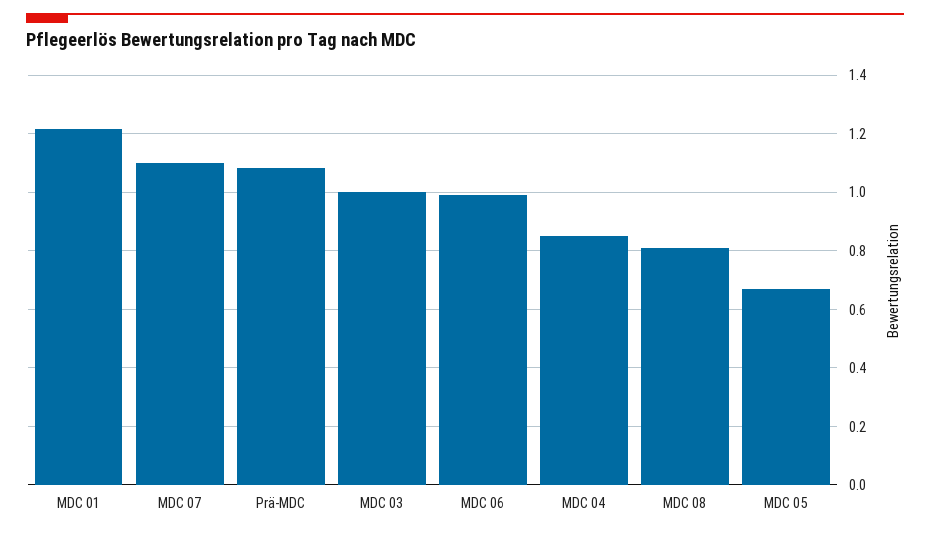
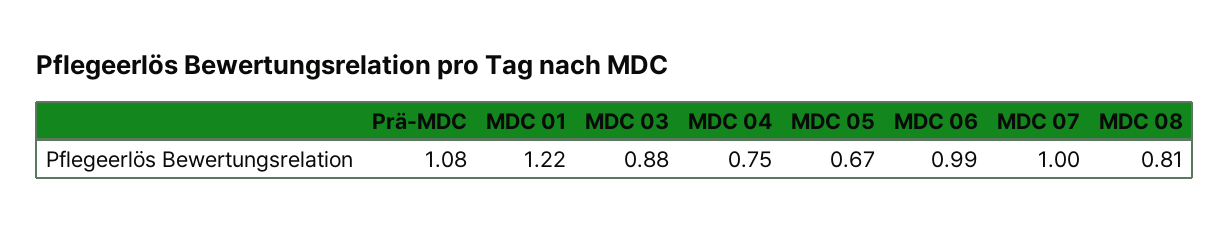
MDC 07: 1.1 -> 1
MDC 03: 1 -> 0.88
MDC 04: 0.85 -> 0.75

